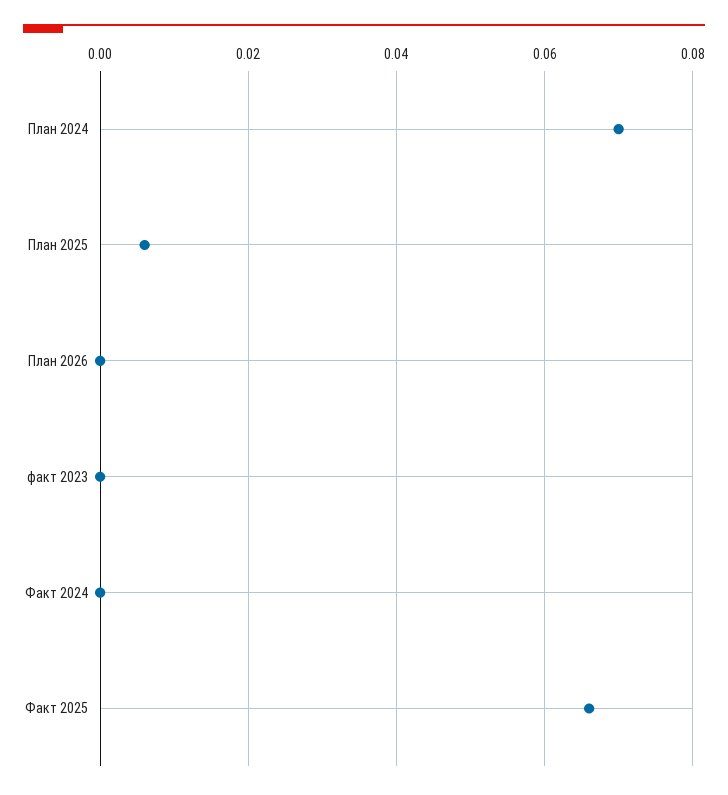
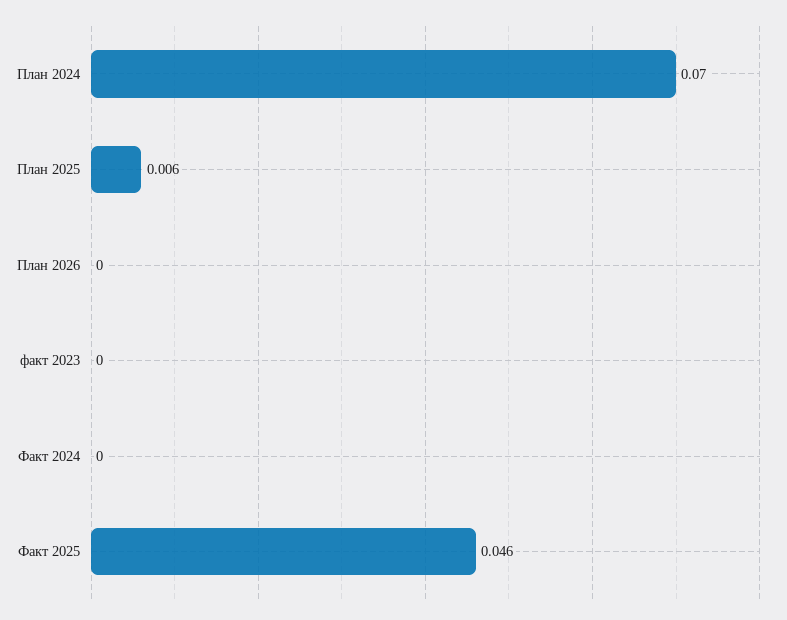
Факт 2025: 0.065 -> 0.046

